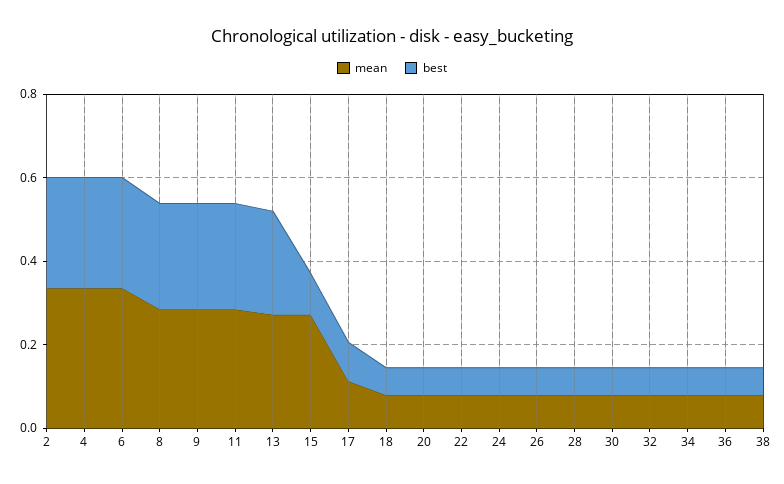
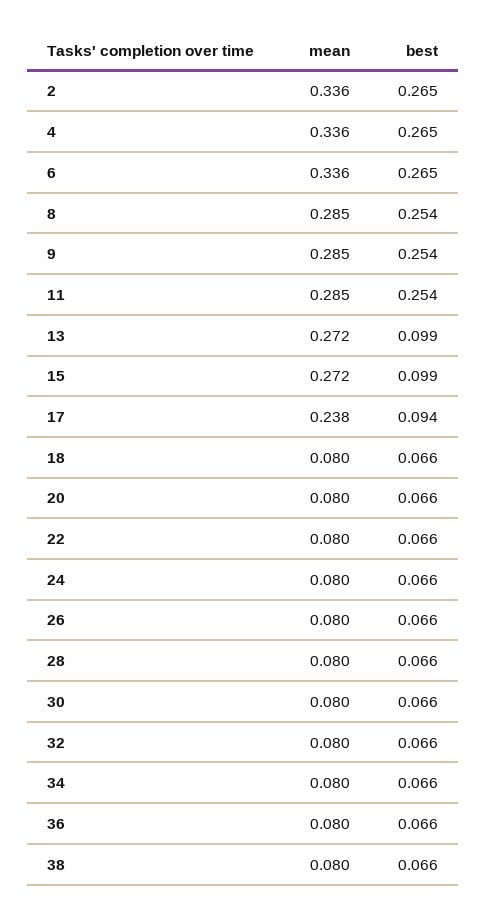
best, 13: 0.25 -> 0.099
mean, 17: 0.1 -> 0.238

